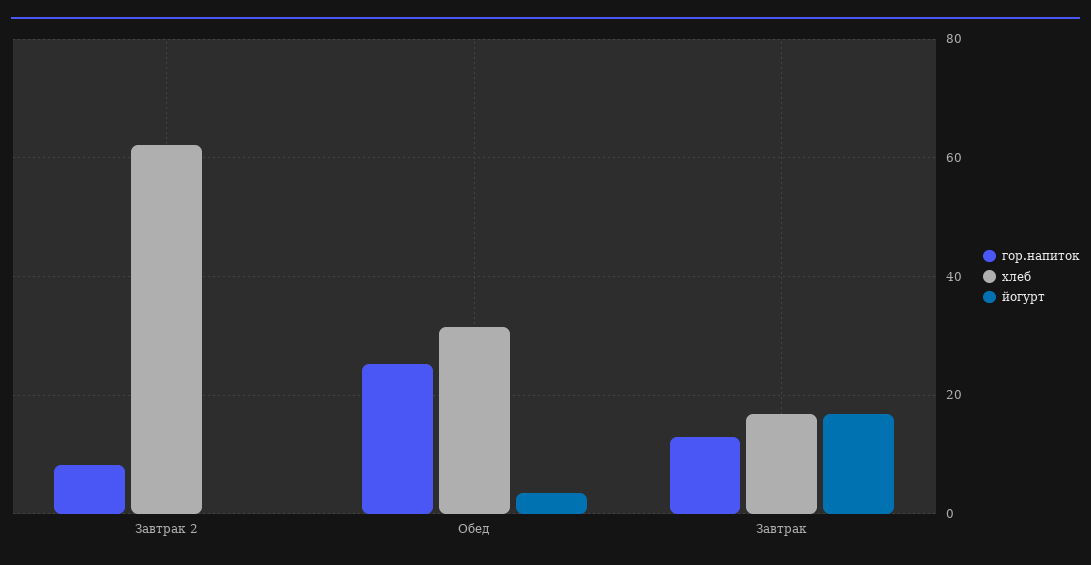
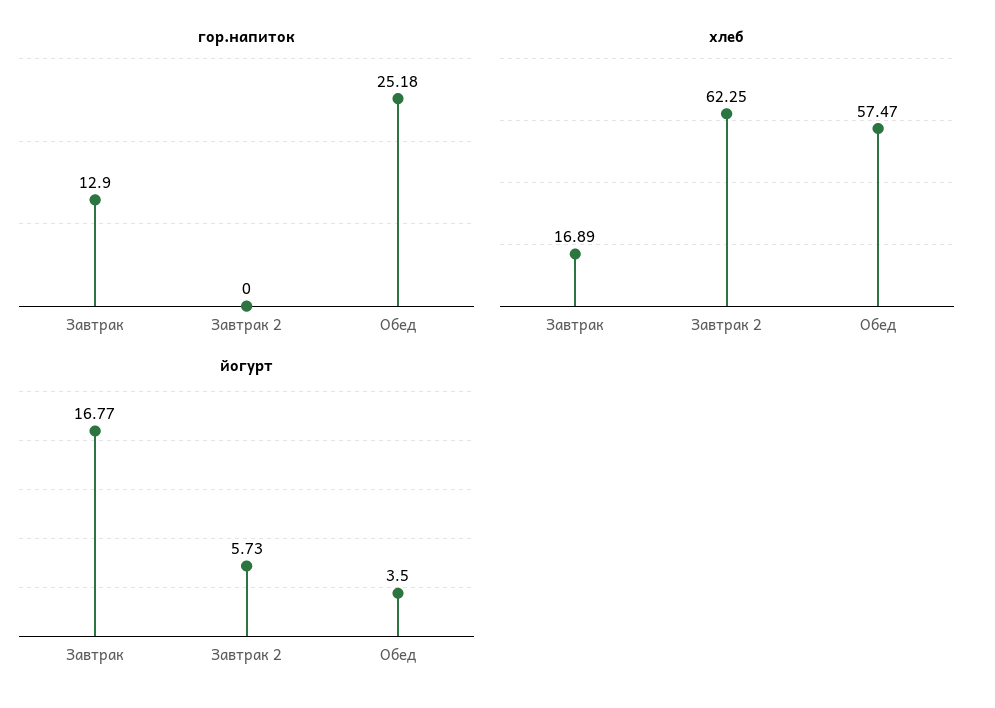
гор.напиток, Завтрак 2: 8 -> 0
йогурт, Завтрак 2: 0 -> 5.73
хлеб, Обед: 32 -> 57.47

